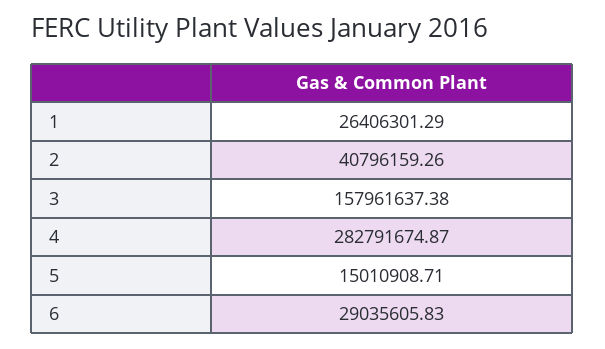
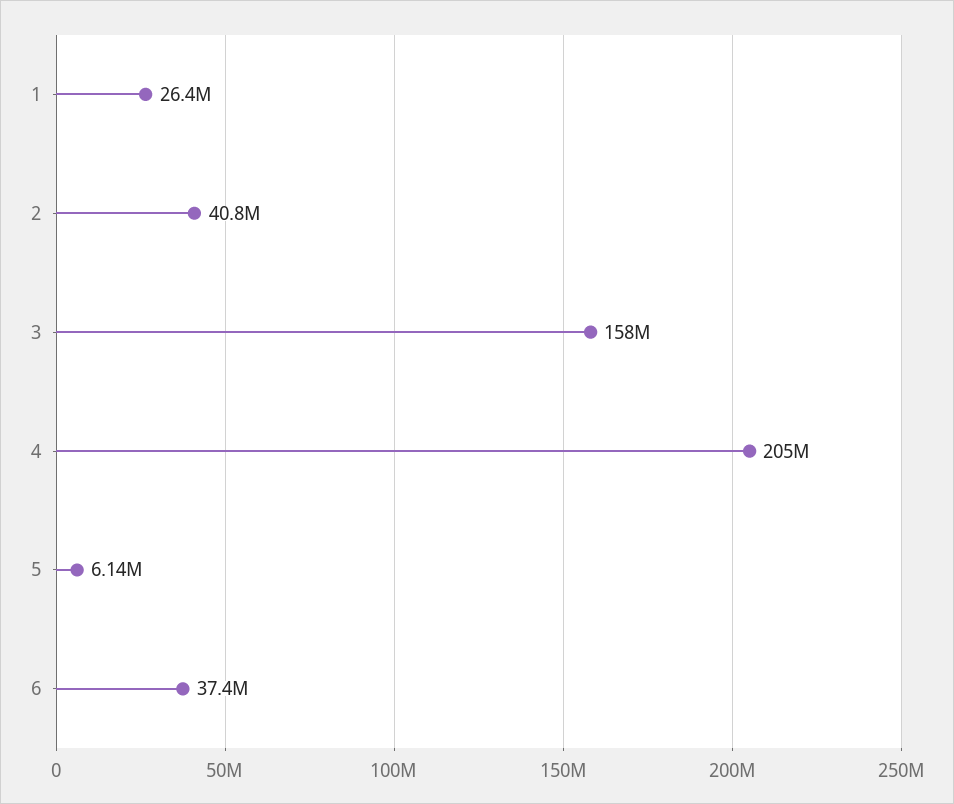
4: 282791674.87 -> 205000000
5: 15010908.71 -> 6140000
6: 29035605.83 -> 37400000

